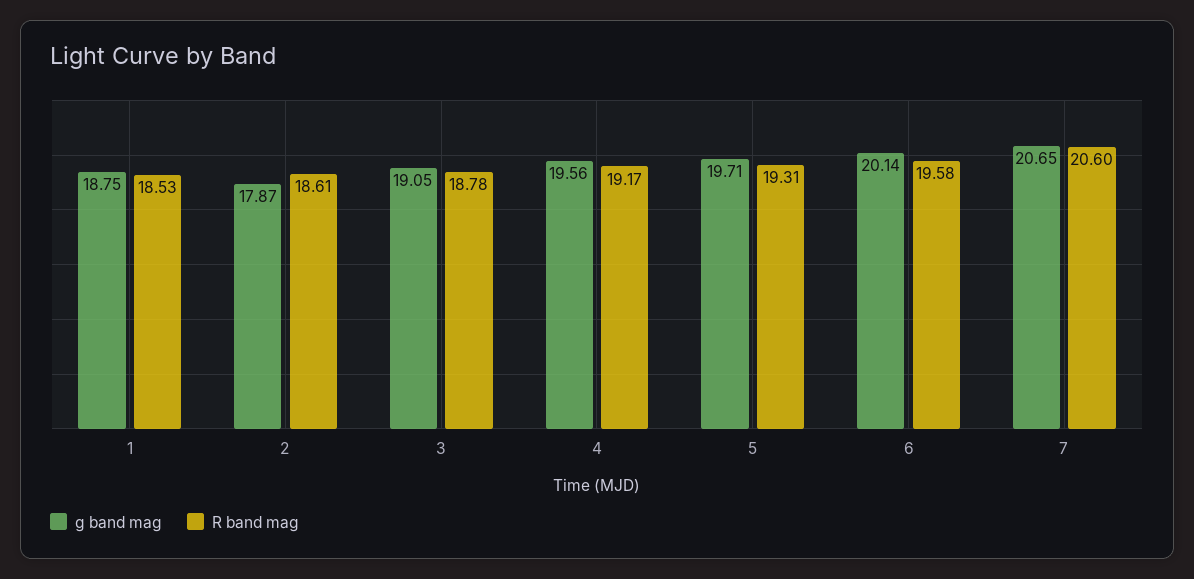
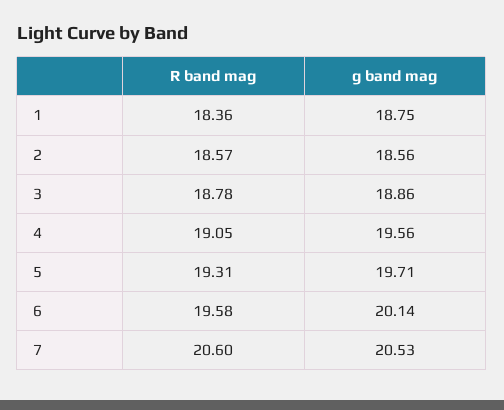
R band mag, 1: 18.53 -> 18.36
g band mag, 2: 17.87 -> 18.56
R band mag, 2: 18.61 -> 18.57
g band mag, 3: 19.05 -> 18.86
R band mag, 4: 19.17 -> 19.05
g band mag, 7: 20.65 -> 20.53

